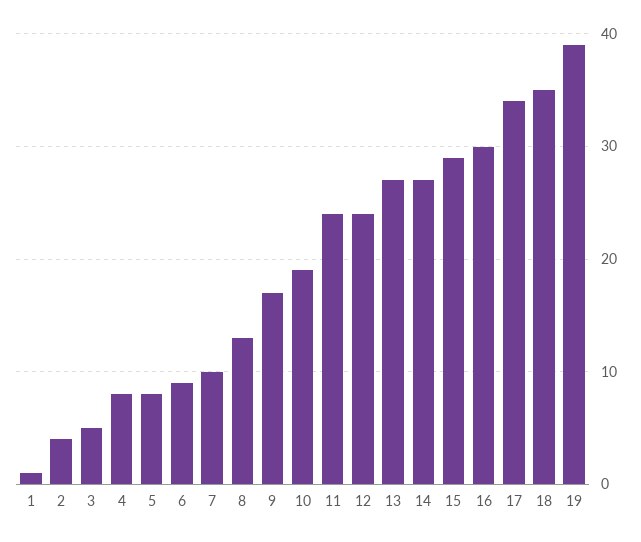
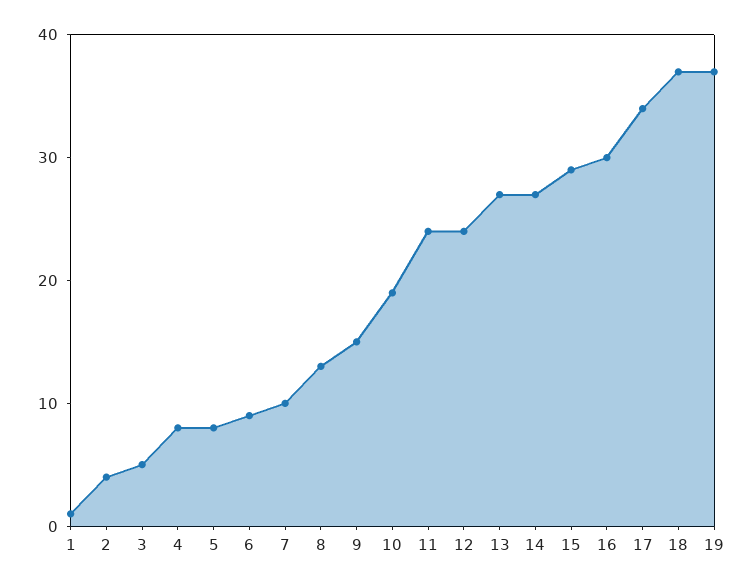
9: 17 -> 15
18: 35 -> 37
19: 39 -> 37

